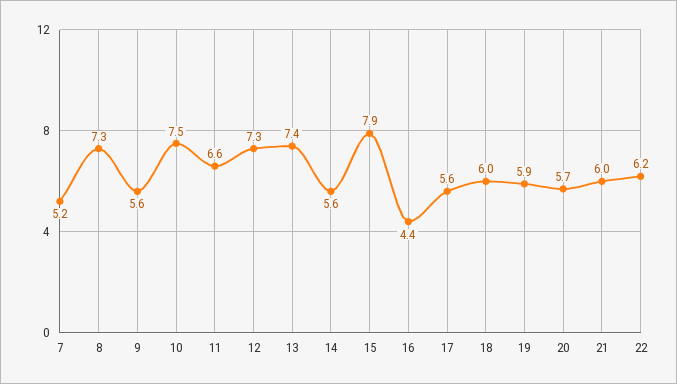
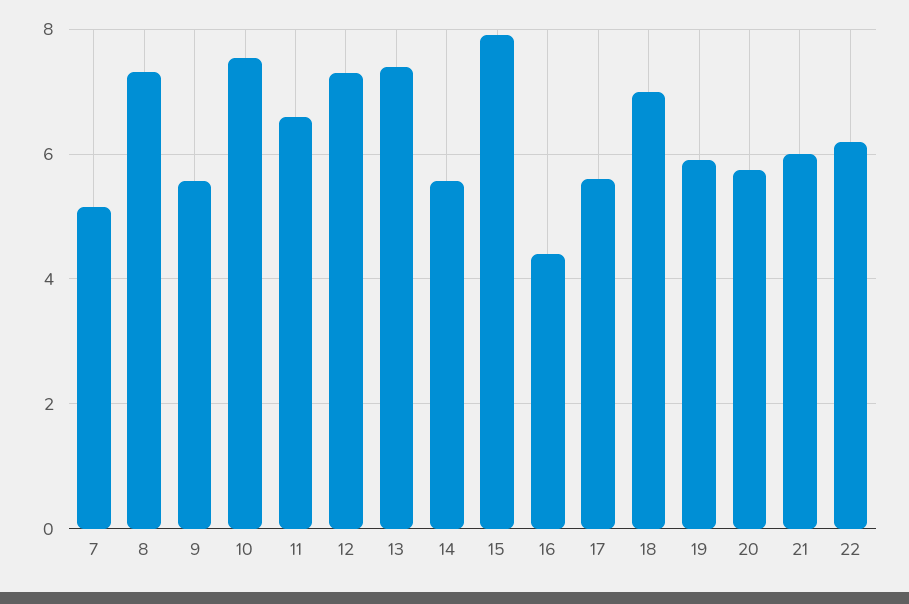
18: 6 -> 7

